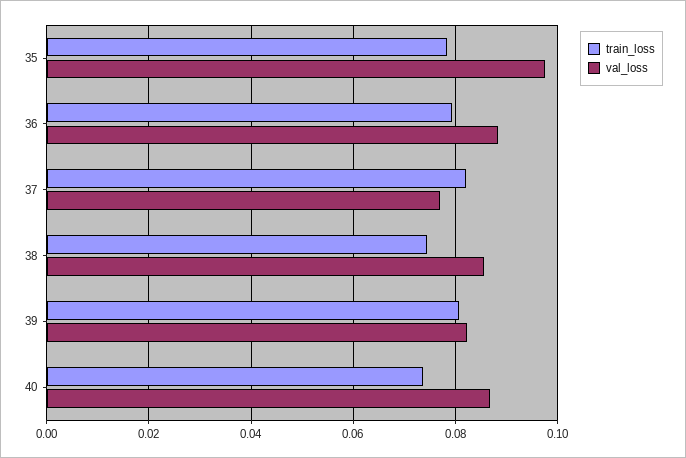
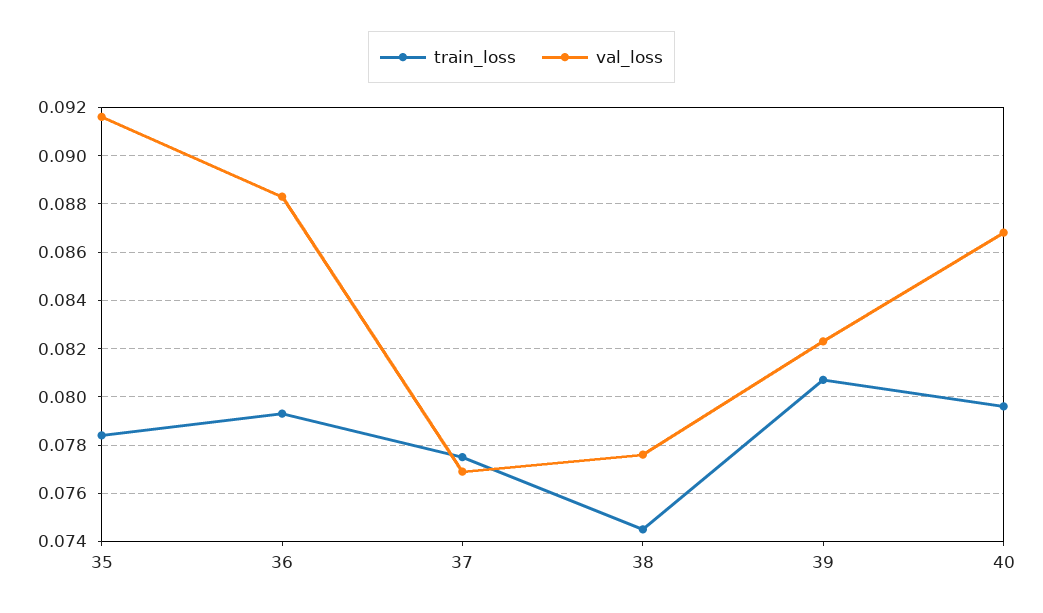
val_loss, 35: 0.098 -> 0.0915
train_loss, 37: 0.082 -> 0.0775
val_loss, 38: 0.086 -> 0.0775
train_loss, 40: 0.074 -> 0.0795

